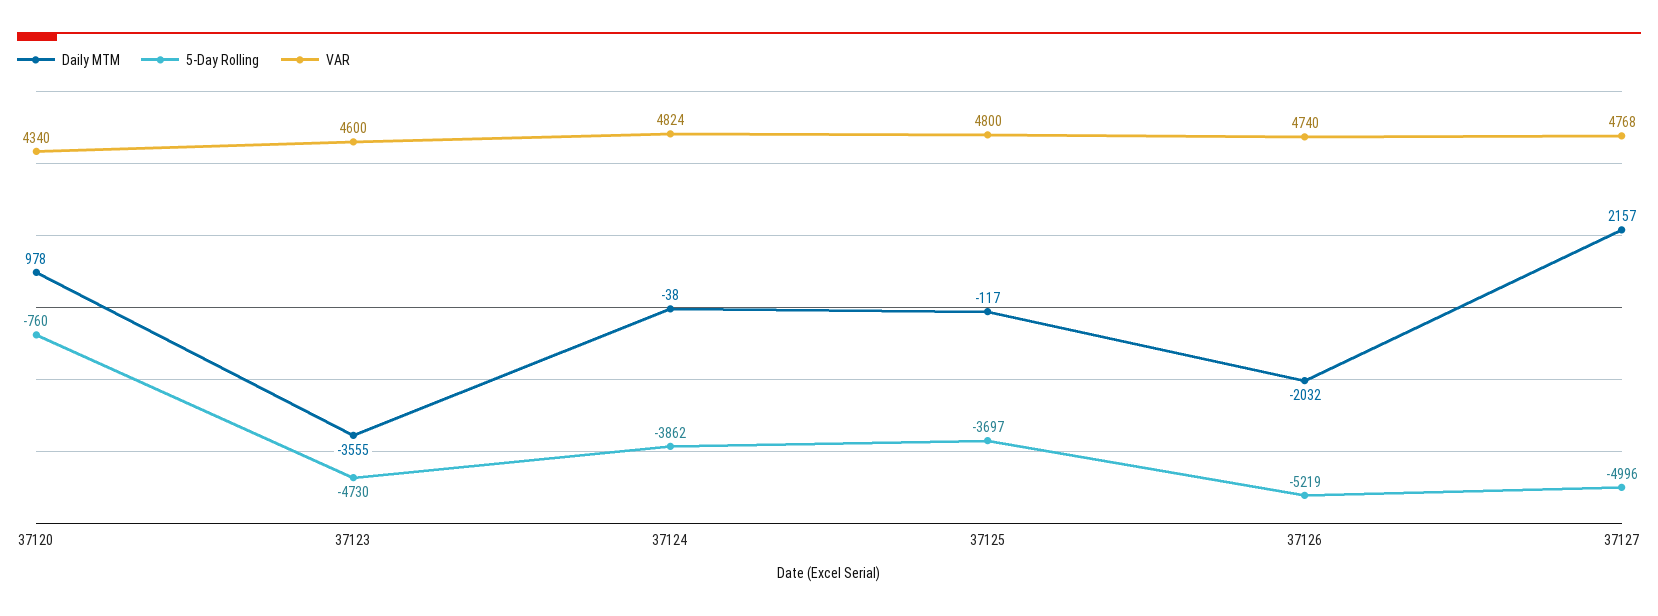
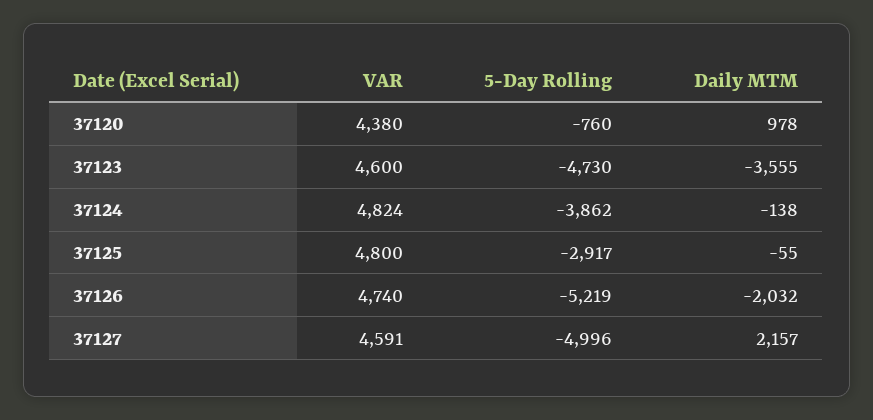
VAR, 37120: 4340 -> 4380
Daily MTM, 37124: -38 -> -138
Daily MTM, 37125: -117 -> -55
5-Day Rolling, 37125: -3697 -> -2917
VAR, 37127: 4768 -> 4591

